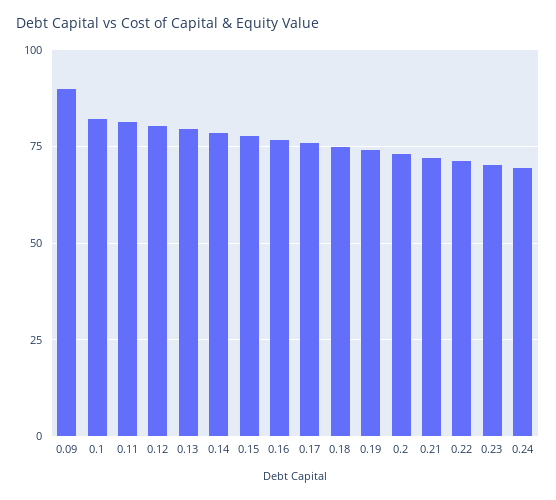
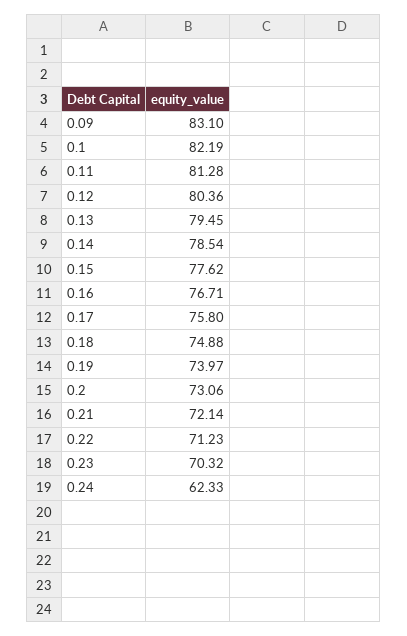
0.09: 90 -> 83.1
0.24: 70 -> 62.33

